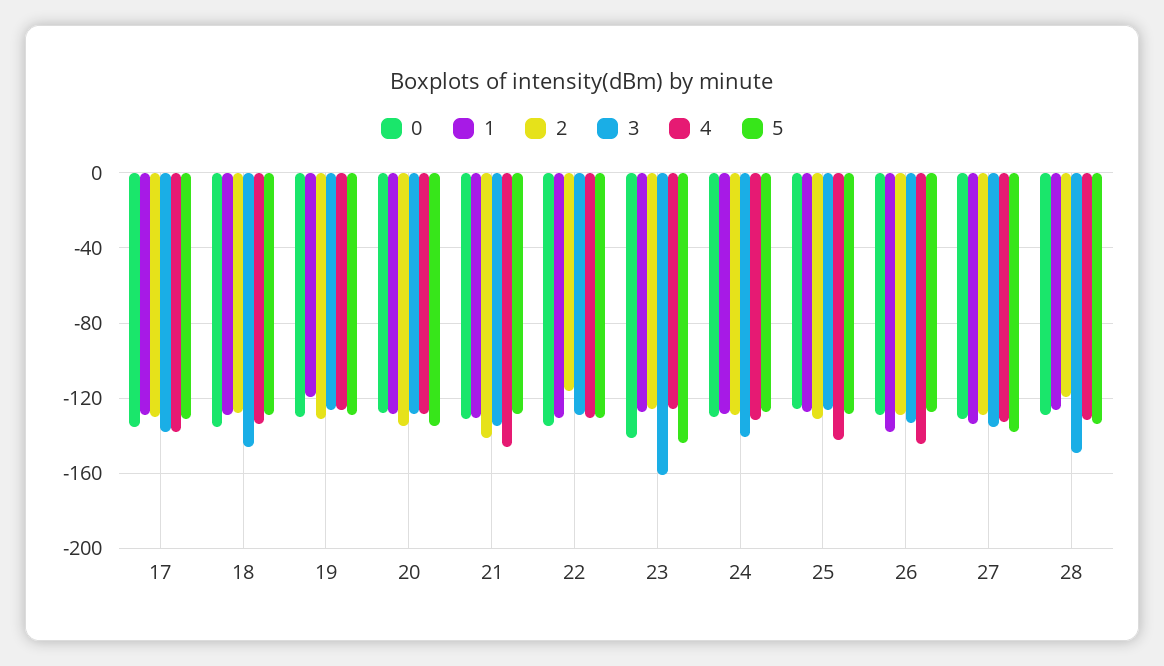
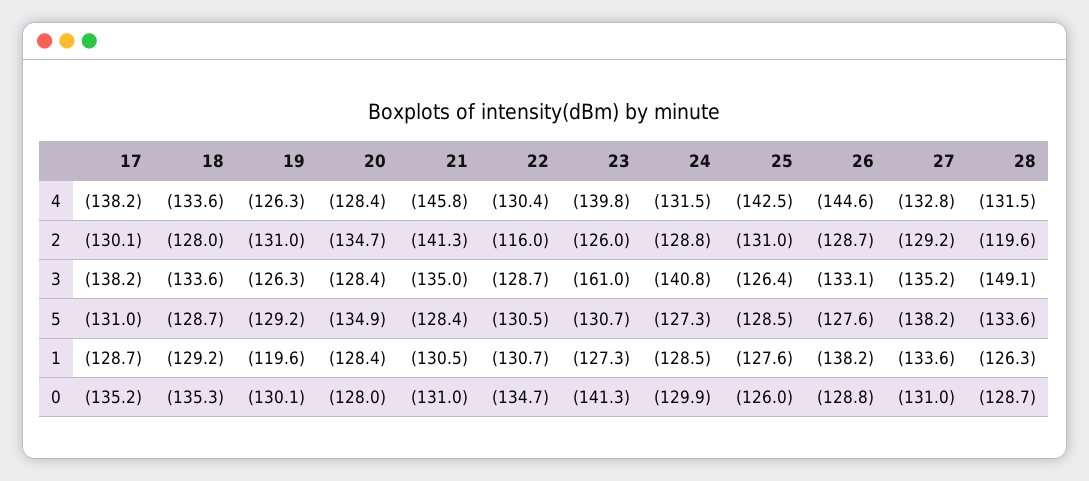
3, 18: -145 -> -133.6
4, 23: -125 -> -139.8
5, 23: -145 -> -130.7

